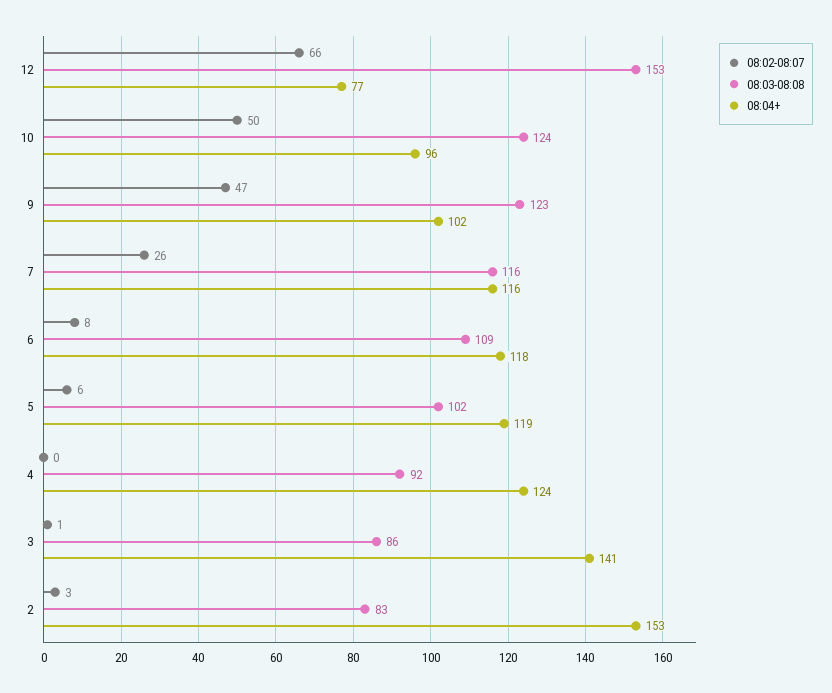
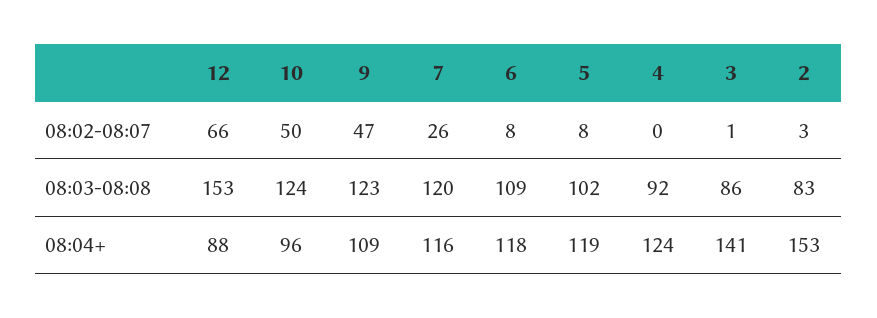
08:04+, 12: 77 -> 88
08:04+, 9: 102 -> 109
08:03-08:08, 7: 116 -> 120
08:02-08:07, 5: 6 -> 8

